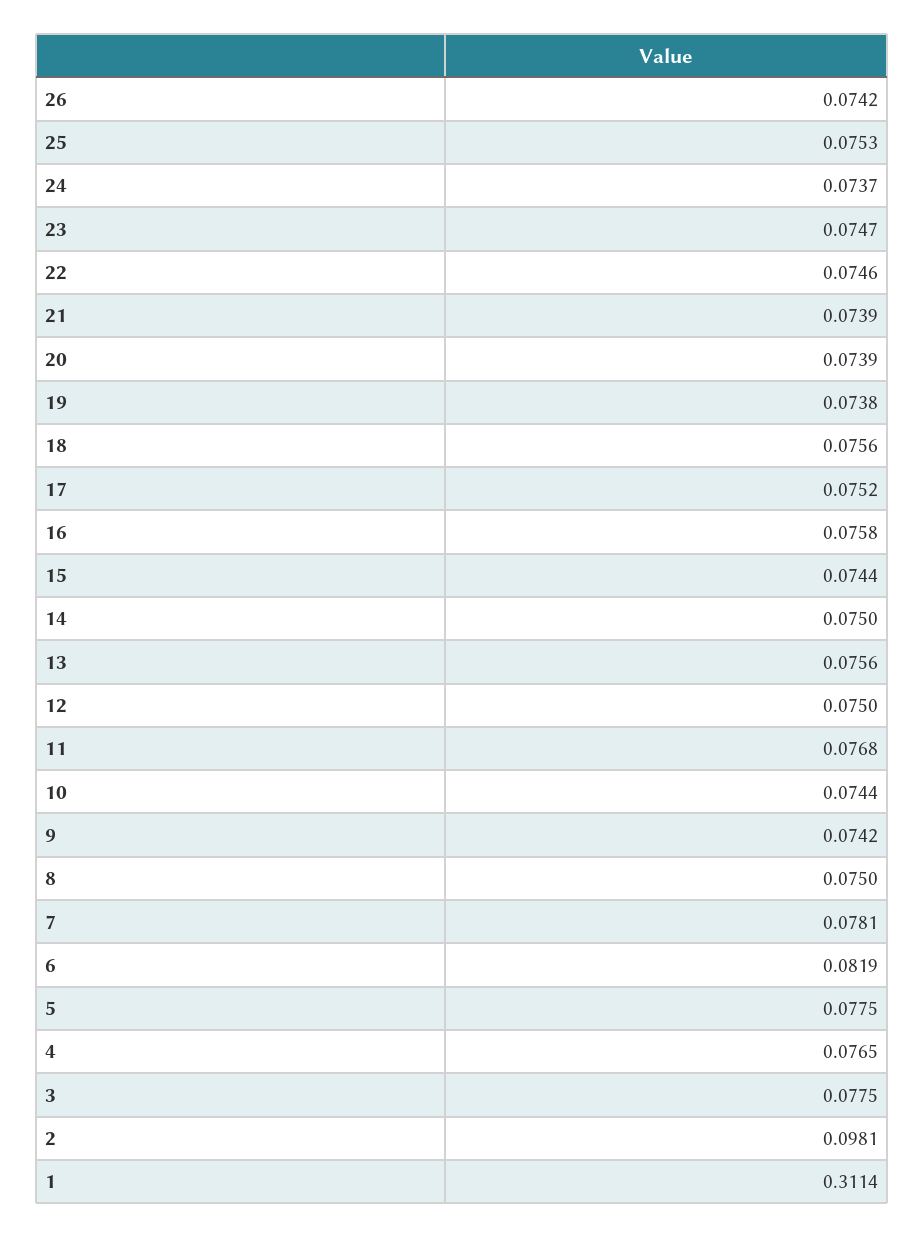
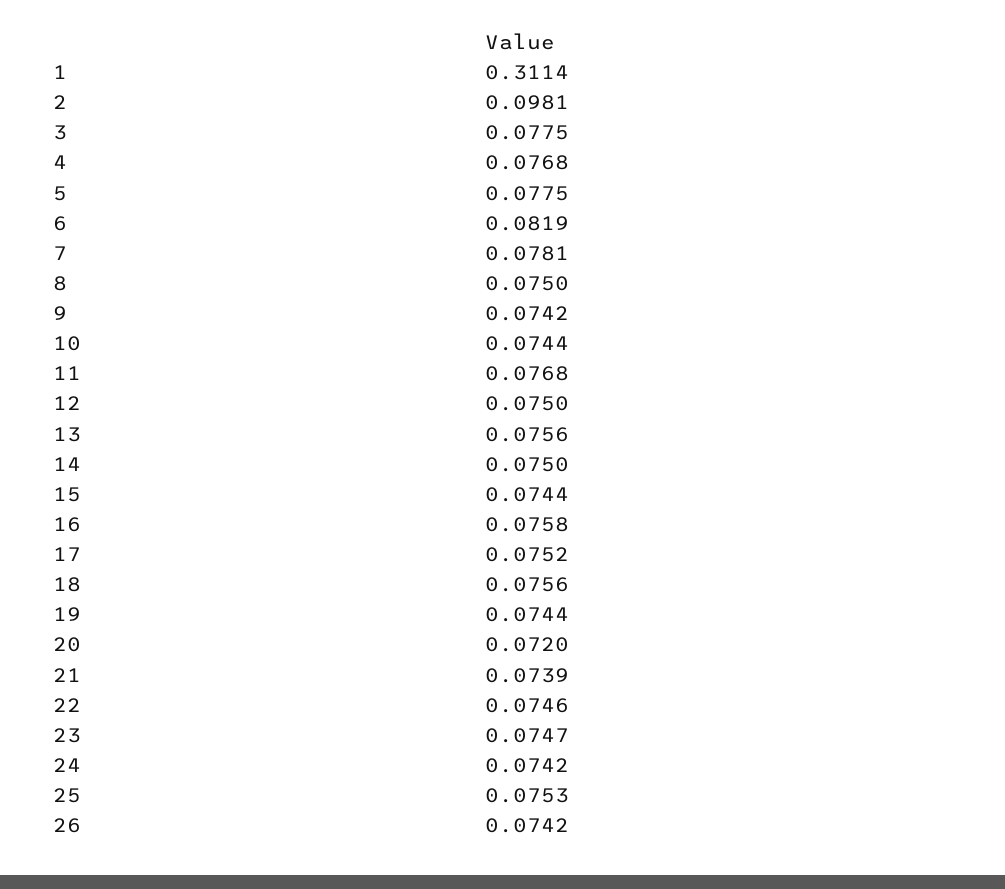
24: 0.0737 -> 0.0742
20: 0.0739 -> 0.072
19: 0.0738 -> 0.0744
4: 0.0765 -> 0.0768

